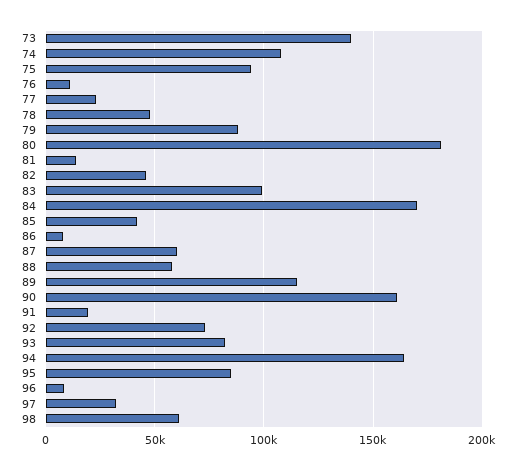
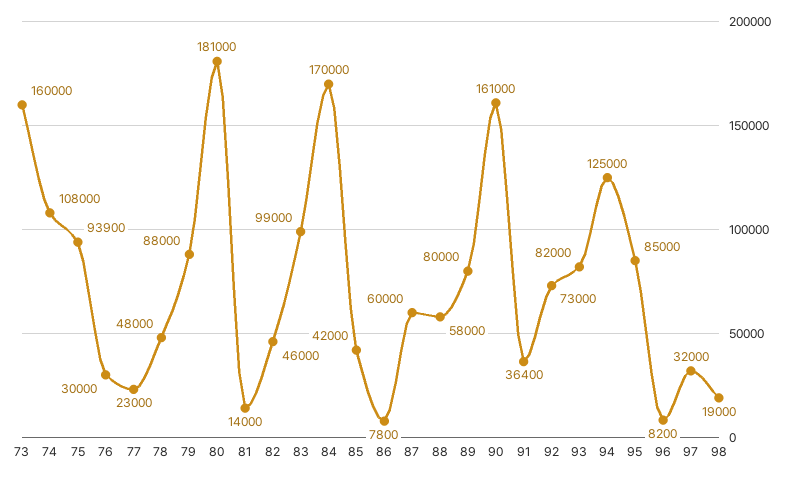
73: 140000 -> 160000
76: 10000 -> 30000
89: 115000 -> 80000
91: 20000 -> 36400
94: 165000 -> 125000
98: 60000 -> 19000

